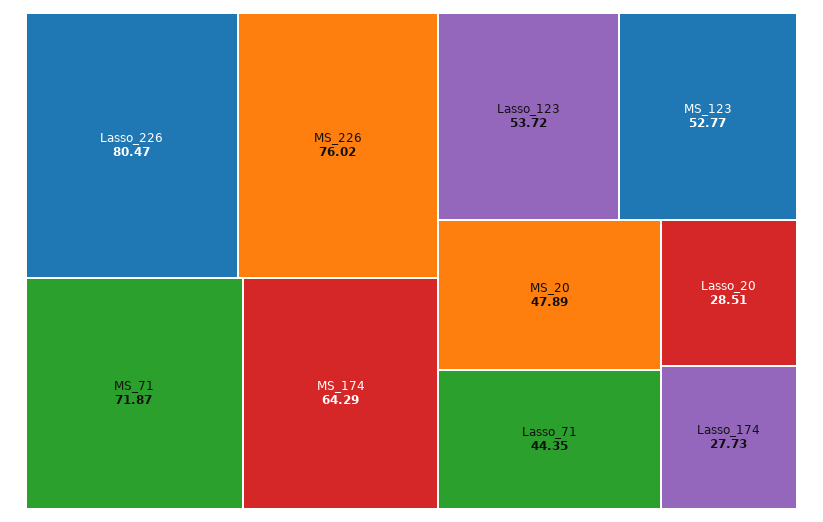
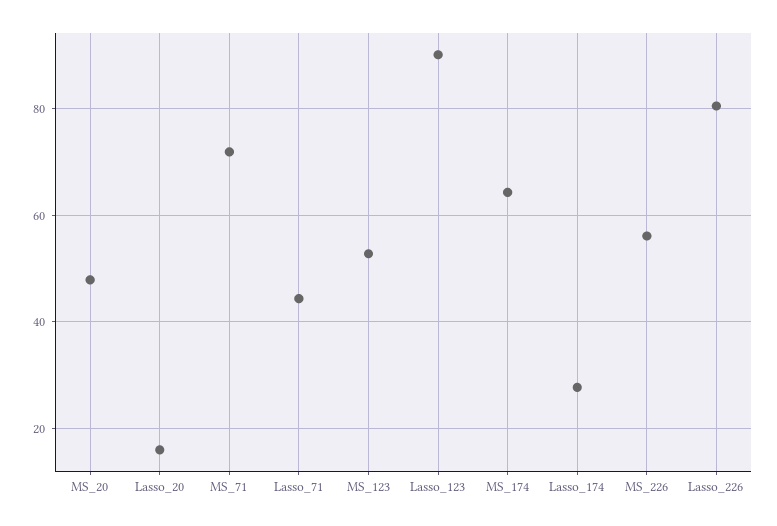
MS_226: 76.02 -> 56
Lasso_123: 53.72 -> 90
Lasso_20: 28.51 -> 16

